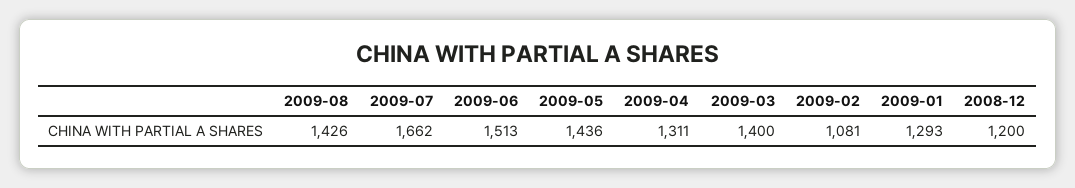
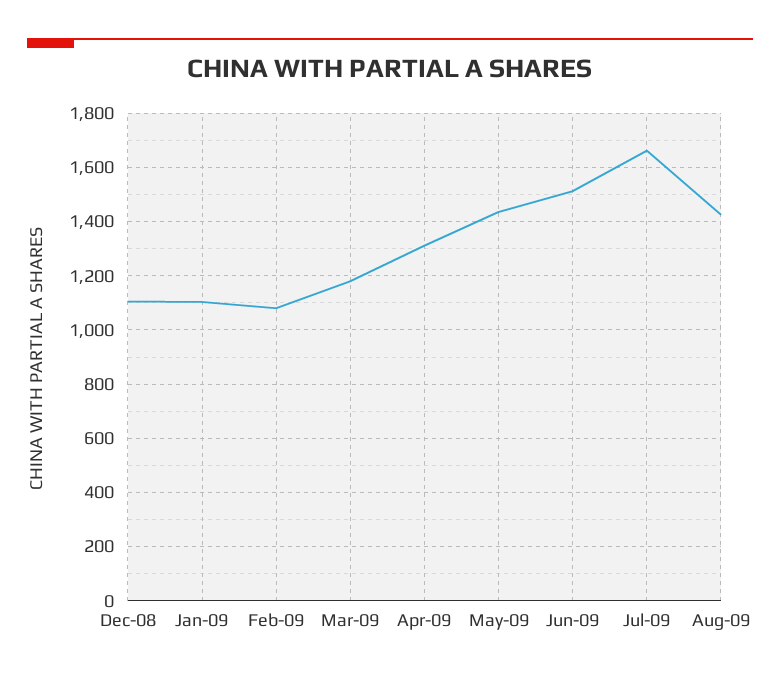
2009-03: 1400 -> 1175
2009-01: 1293 -> 1100
2008-12: 1200 -> 1100

